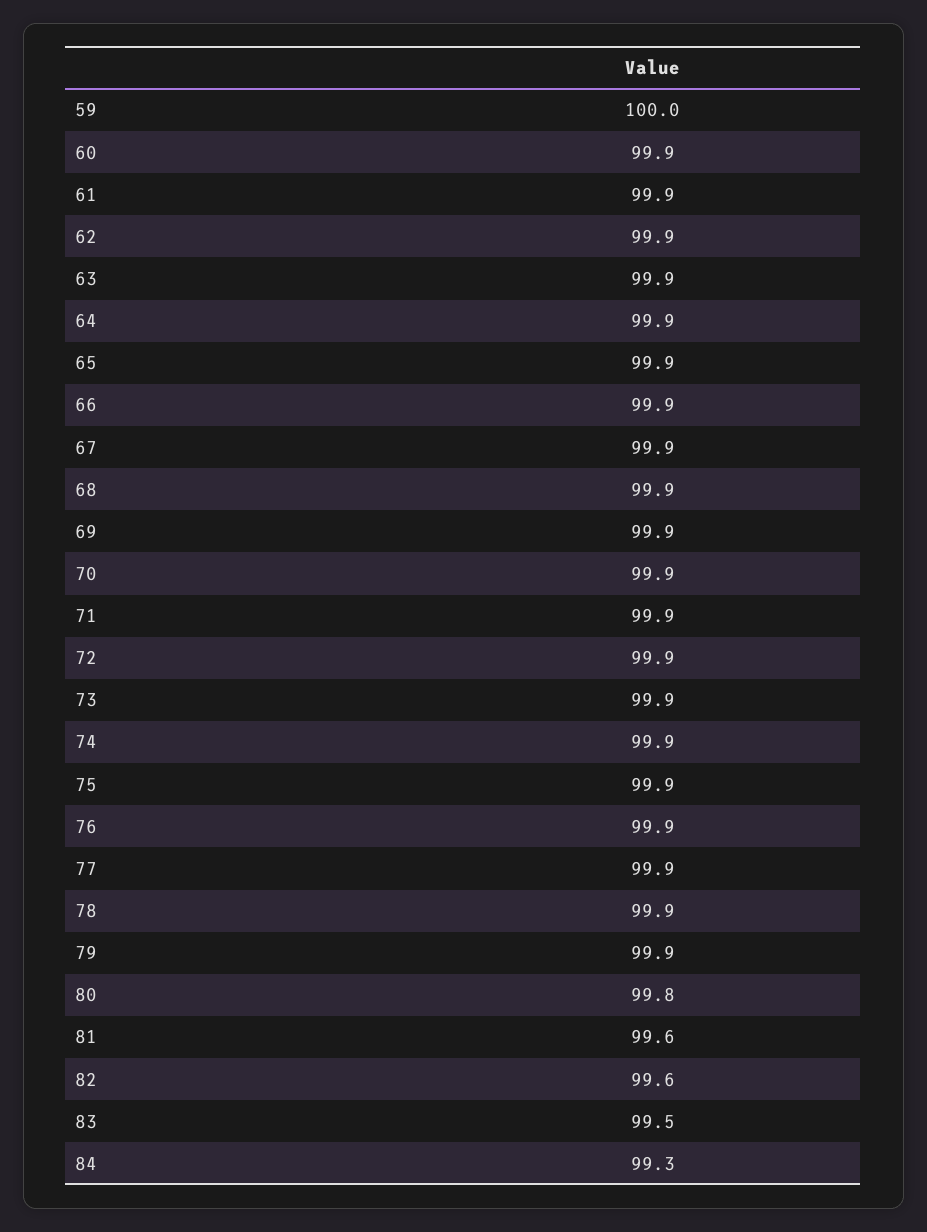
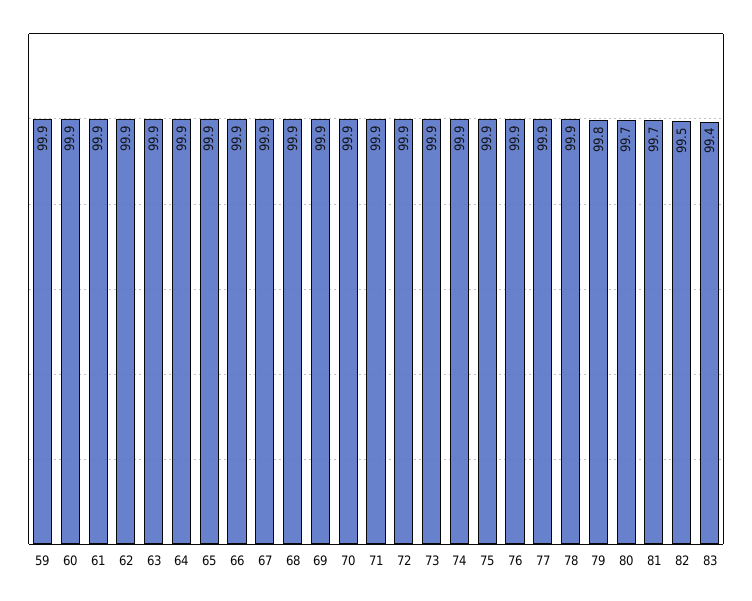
59: 100 -> 99.9
79: 99.9 -> 99.8
80: 99.8 -> 99.7
81: 99.6 -> 99.7
82: 99.6 -> 99.5
83: 99.5 -> 99.4
84: 99.3 -> none

